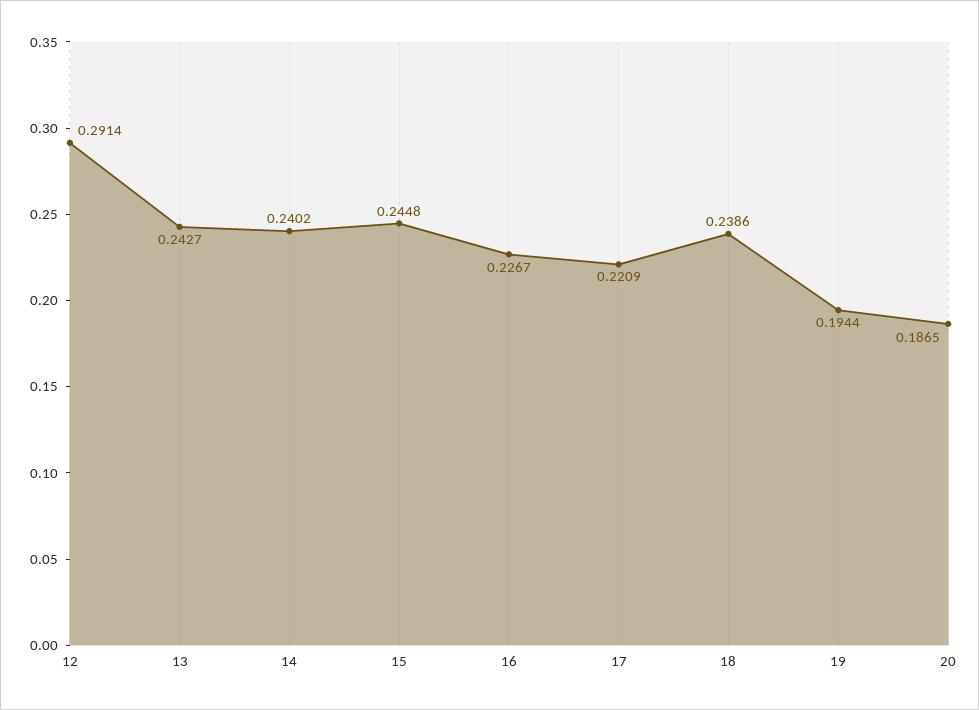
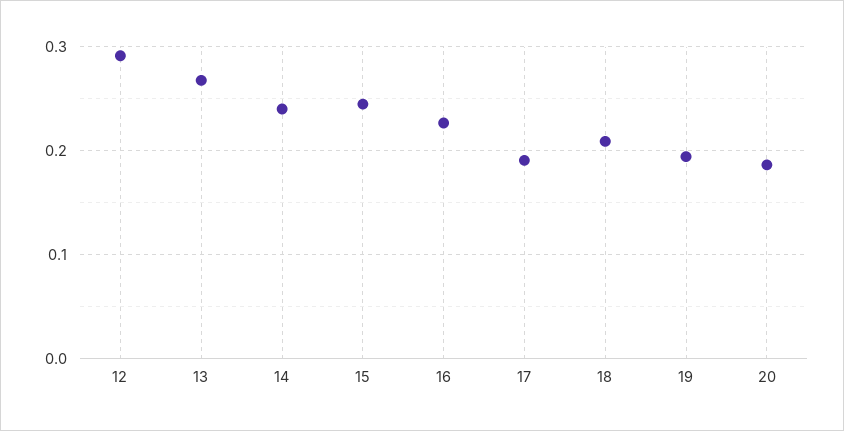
13: 0.2427 -> 0.27
17: 0.2209 -> 0.19
18: 0.2386 -> 0.21

